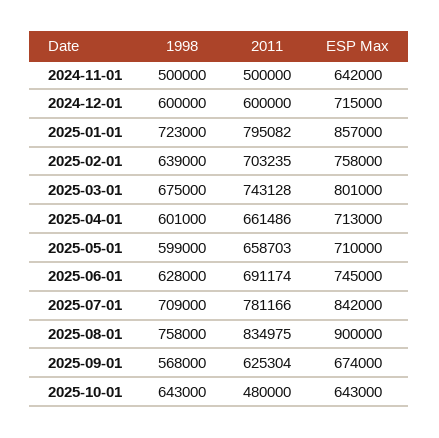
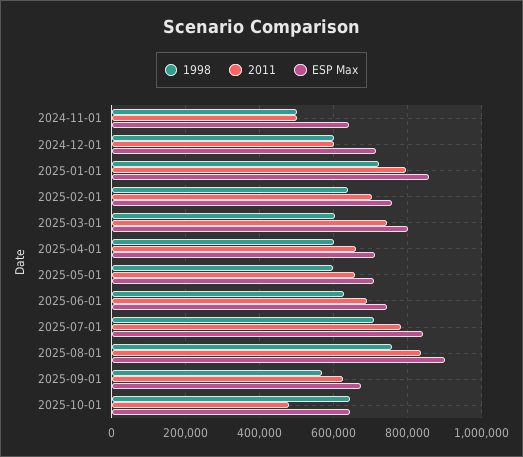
1998, 2025-03-01: 675000 -> 600000

